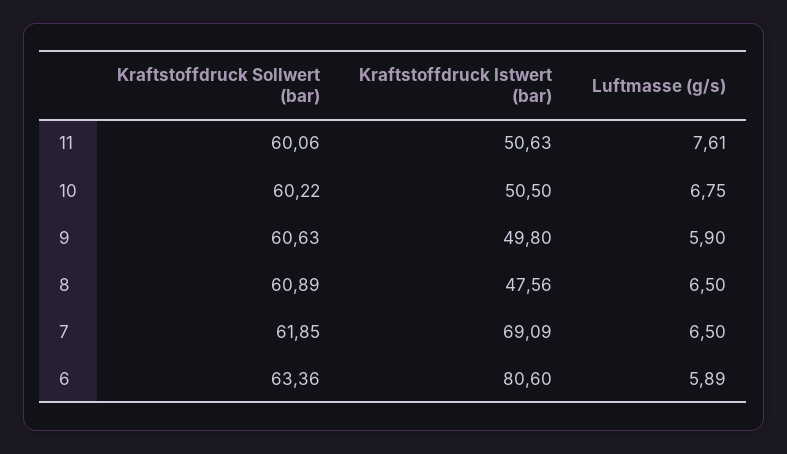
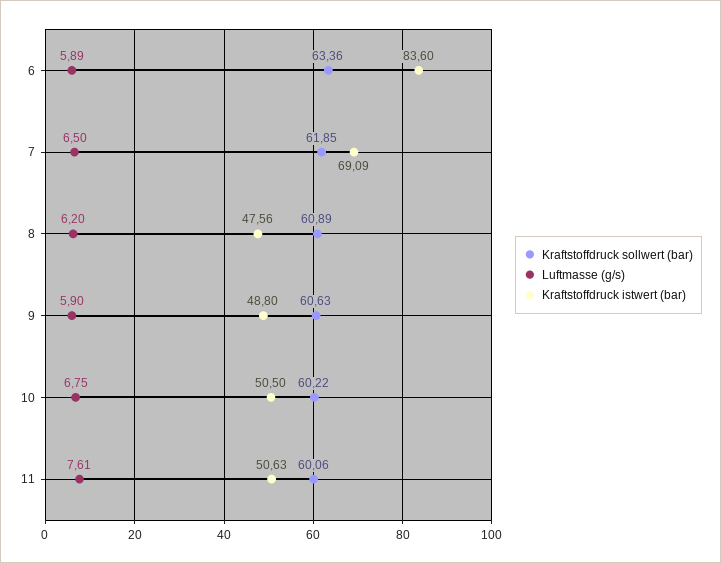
Kraftstoffdruck Istwert (bar), 9: 49.8 -> 48.8
Luftmasse (g/s), 8: 6.5 -> 6.2
Kraftstoffdruck Istwert (bar), 6: 80.6 -> 83.6

